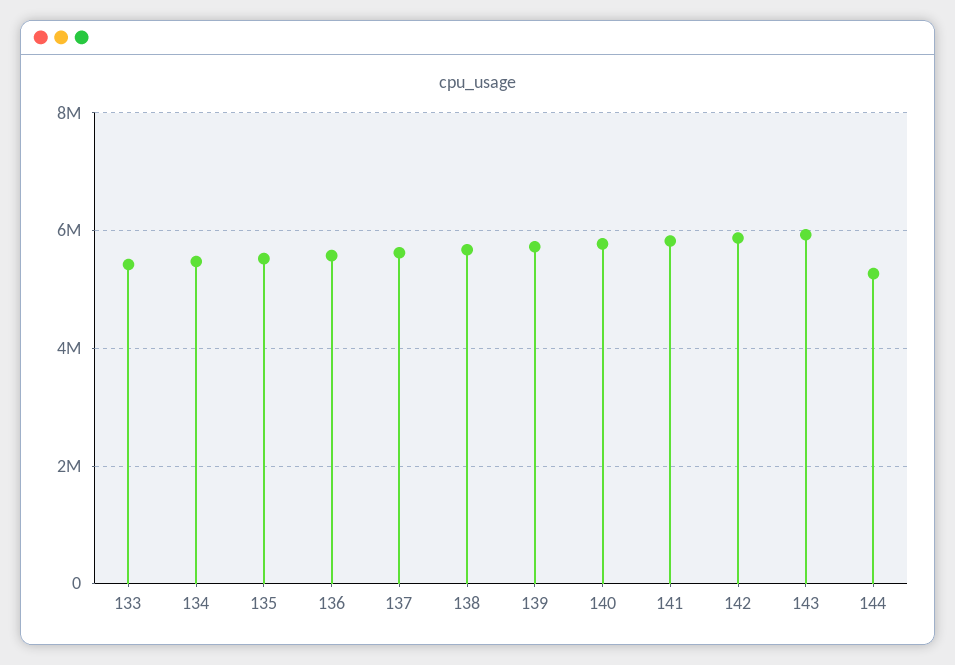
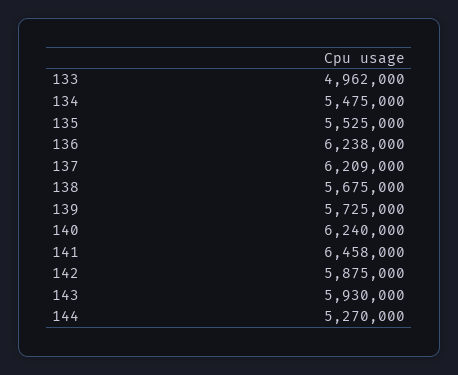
133: 5400000 -> 4962000
136: 5600000 -> 6238000
137: 5600000 -> 6209000
140: 5800000 -> 6240000
141: 5800000 -> 6458000

